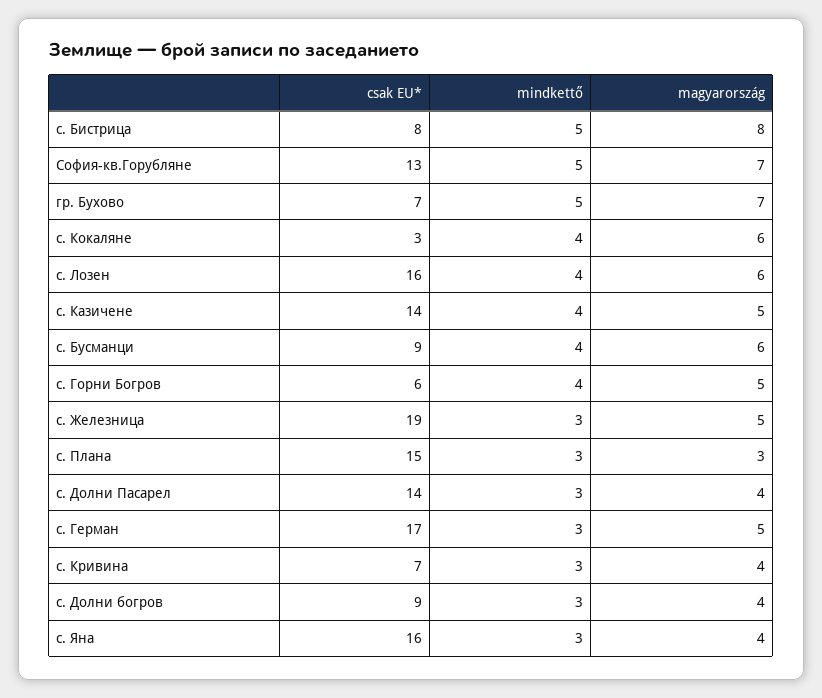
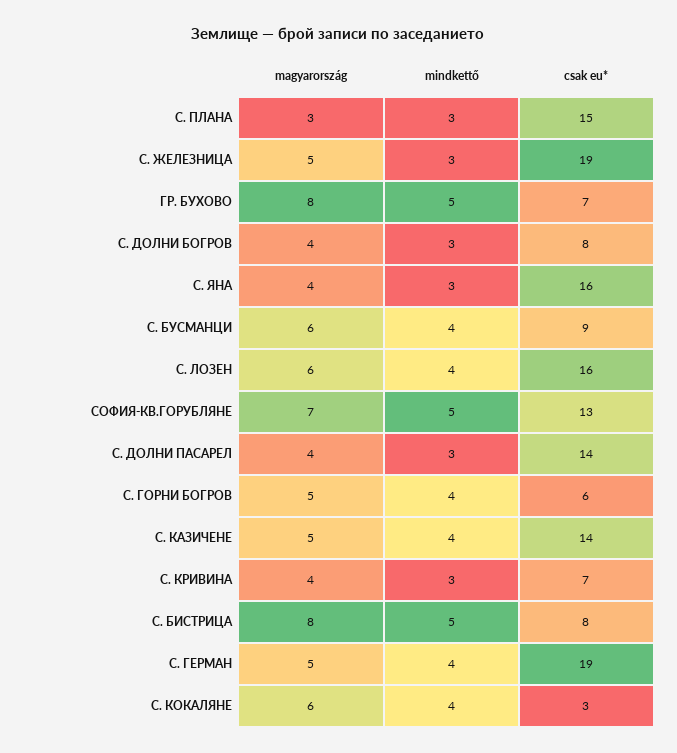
magyarország, гр. Бухово: 7 -> 8
csak EU*, с. Герман: 17 -> 19
mindkettő, с. Герман: 3 -> 4
csak EU*, с. Долни богров: 9 -> 8

